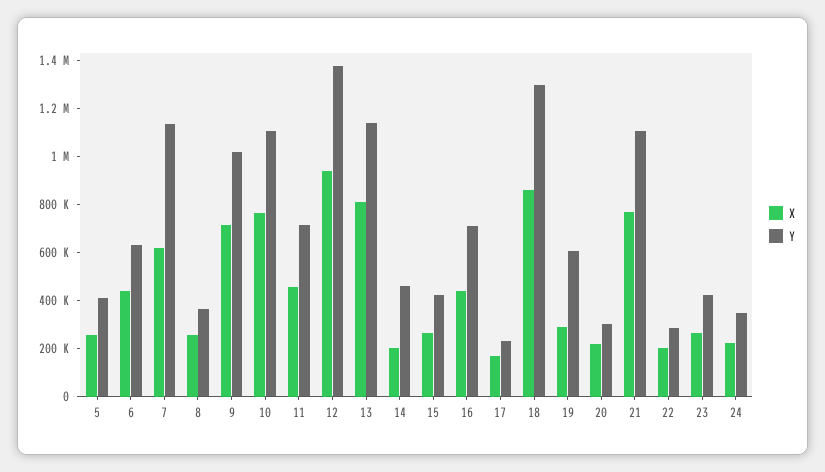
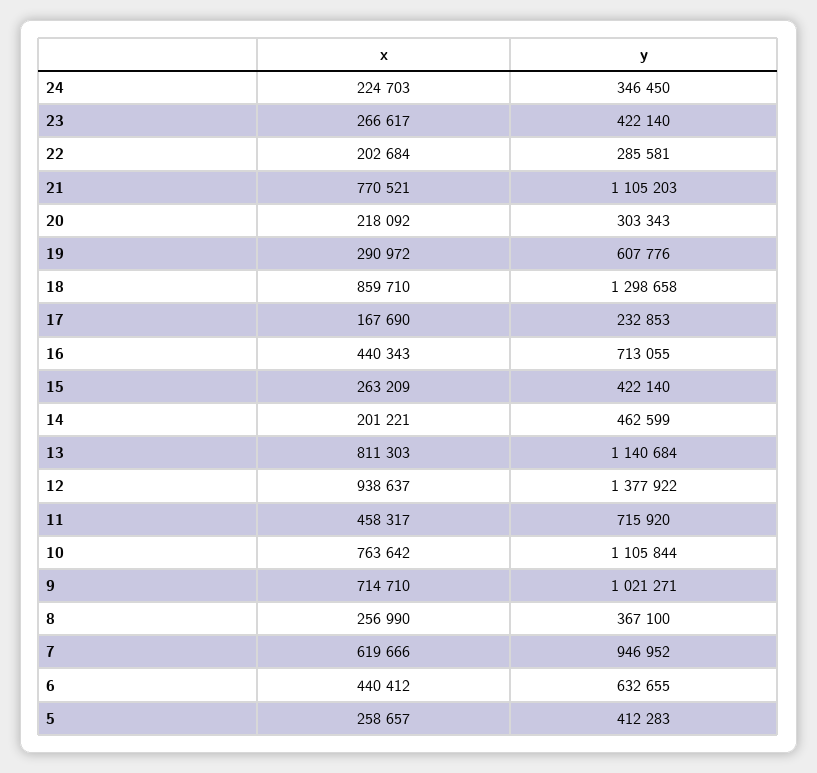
Y, 7: 1150000 -> 946952

